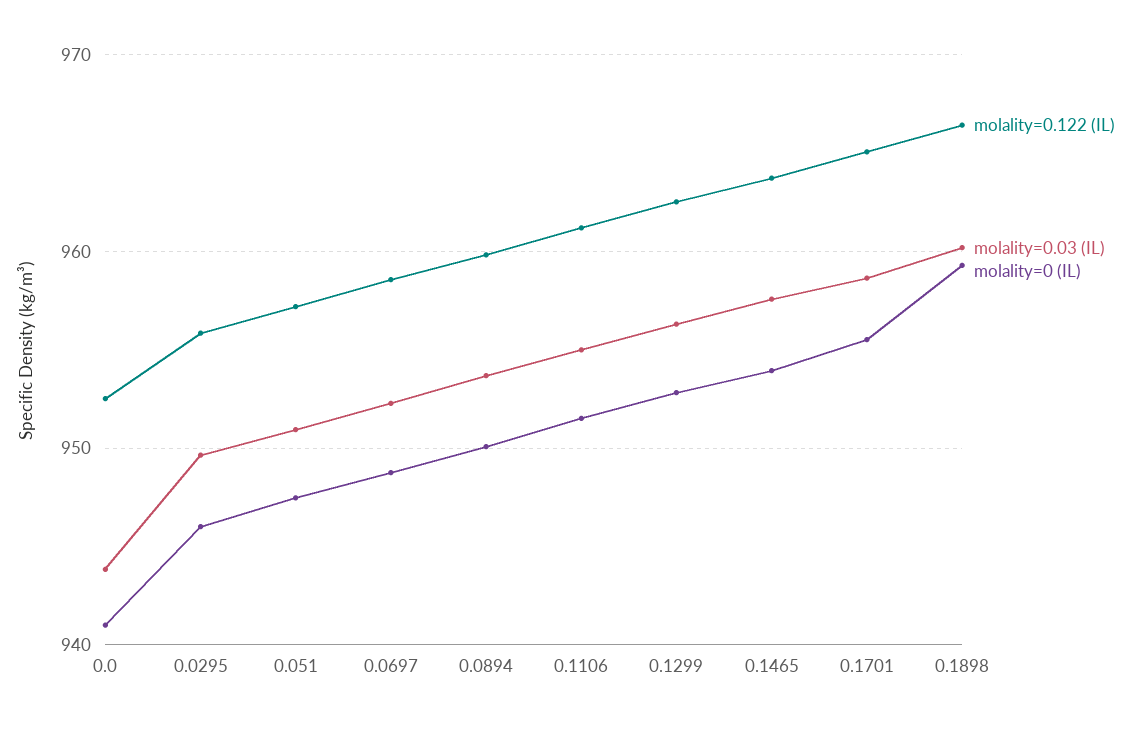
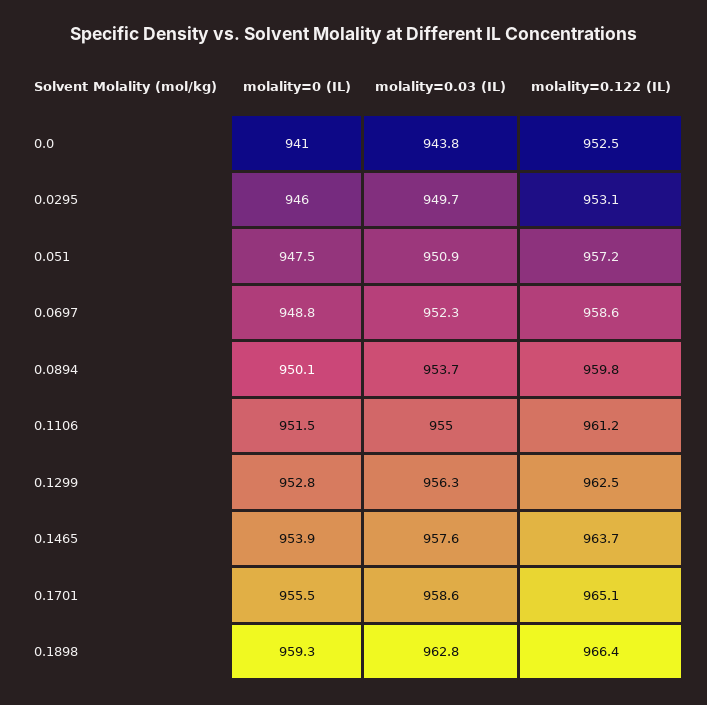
molality=0.122 (IL), 0.0295: 956 -> 953.1
molality=0.03 (IL), 0.1898: 960 -> 962.8

